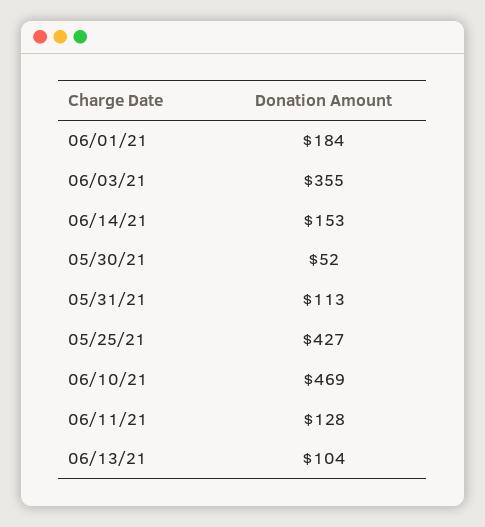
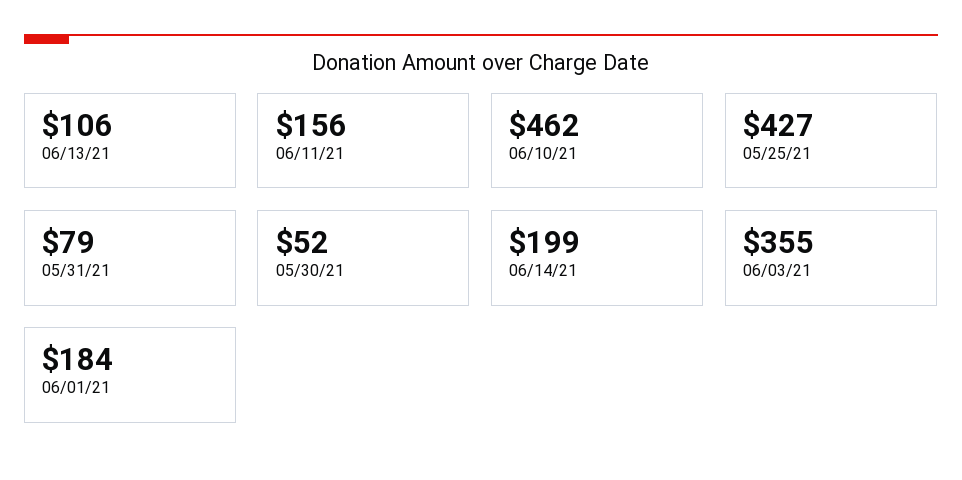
06/14/21: 153 -> 199
05/31/21: 113 -> 79
06/10/21: 469 -> 462
06/11/21: 128 -> 156
06/13/21: 104 -> 106

